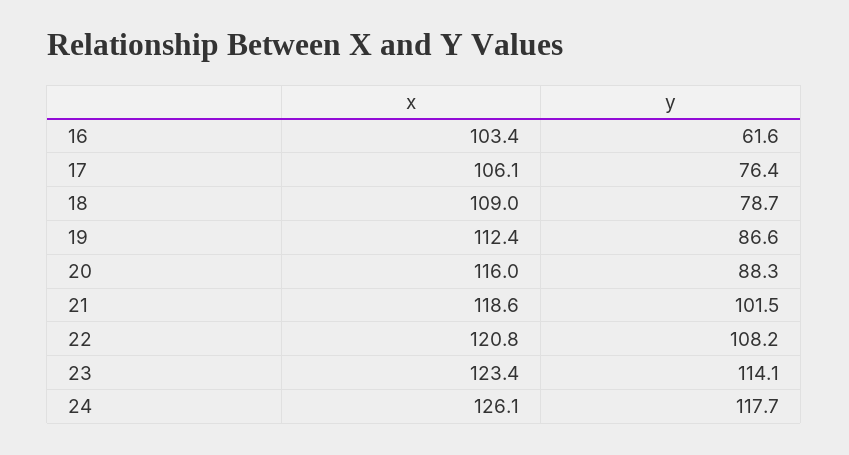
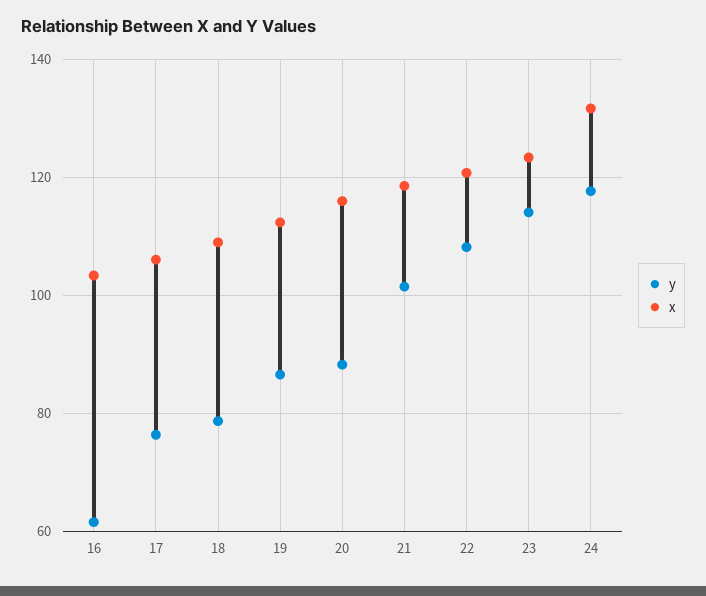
x, 24: 126.1 -> 132

